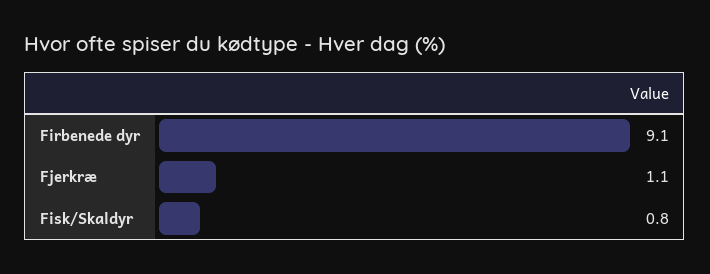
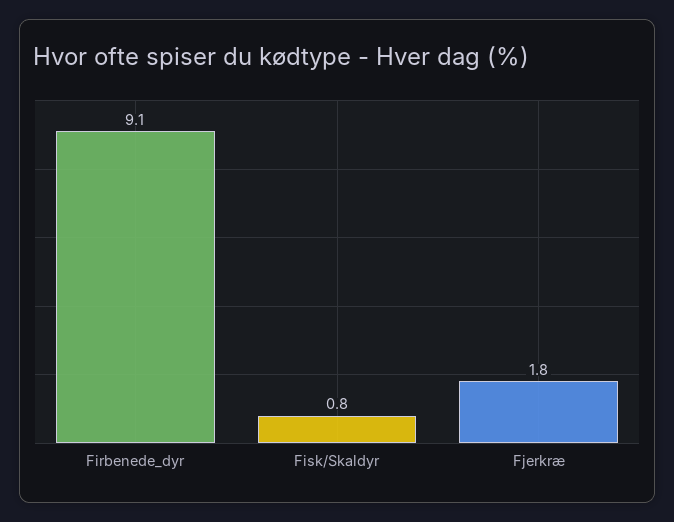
Fjerkræ: 1.1 -> 1.8

